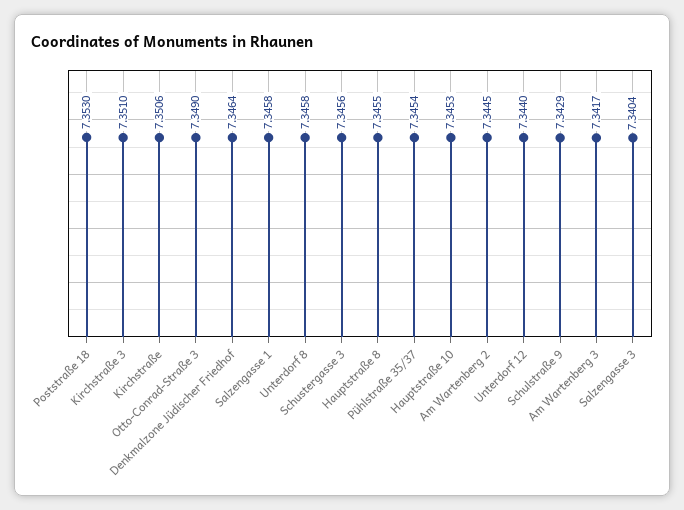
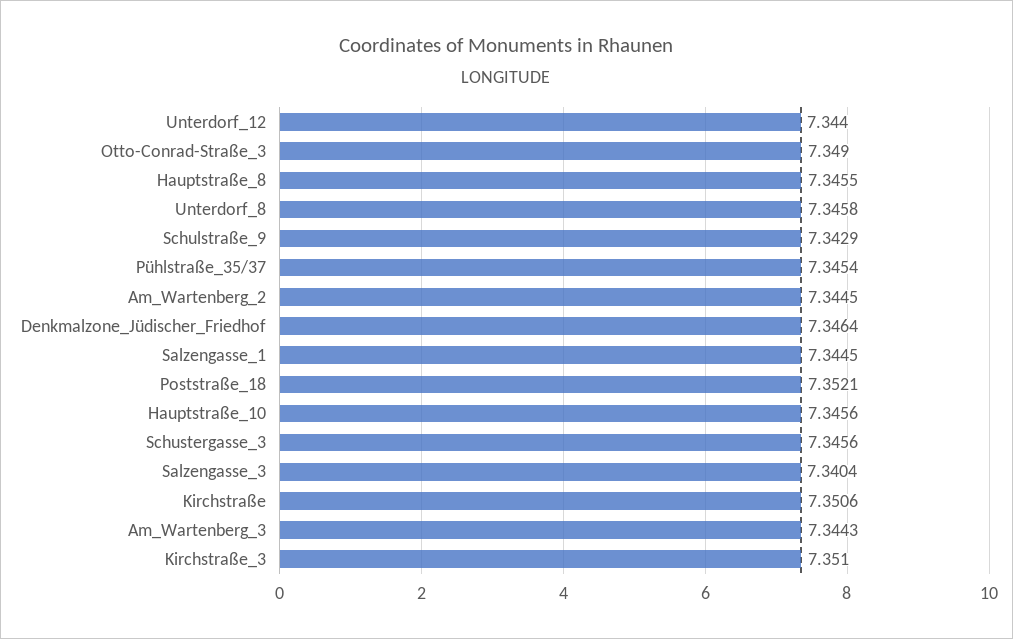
Poststraße 18: 7.353 -> 7.3521
Salzengasse 1: 7.3458 -> 7.3445
Hauptstraße 10: 7.3453 -> 7.3456
Am Wartenberg 3: 7.3417 -> 7.3443

